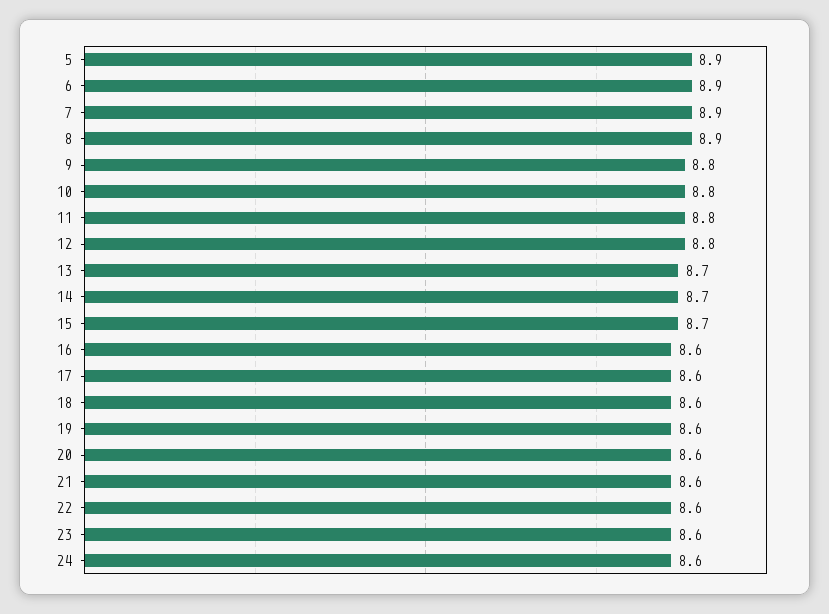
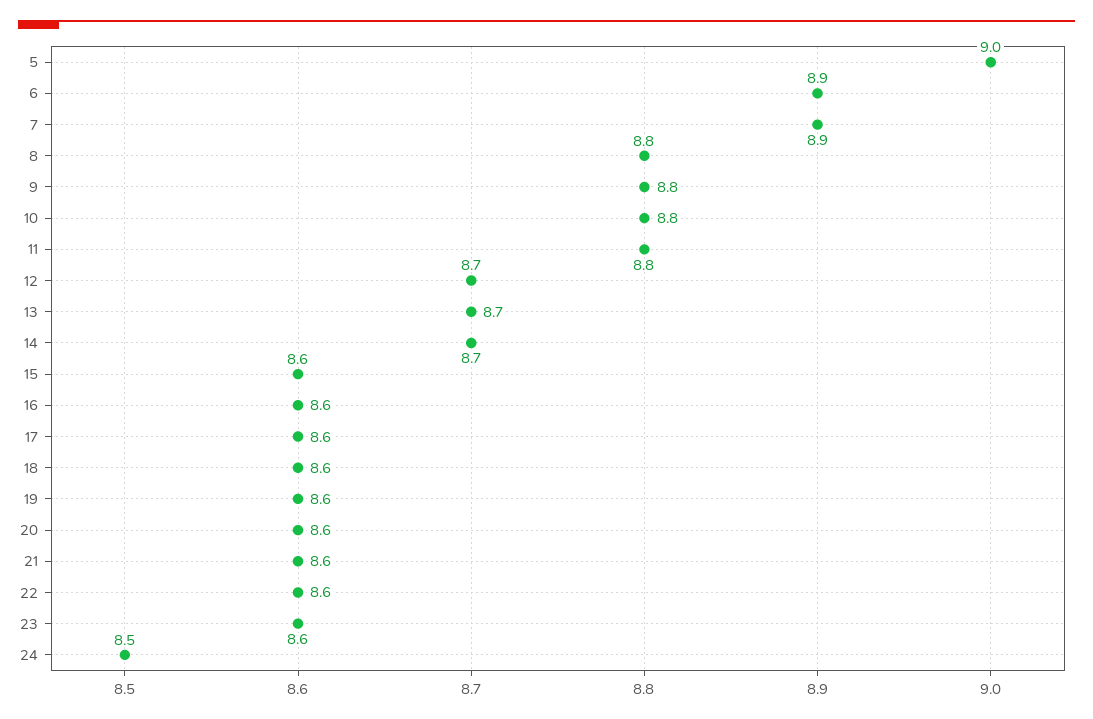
5: 8.9 -> 9
8: 8.9 -> 8.8
12: 8.8 -> 8.7
15: 8.7 -> 8.6
24: 8.6 -> 8.5

